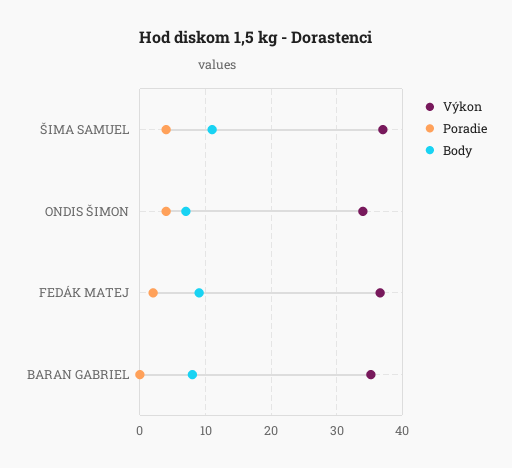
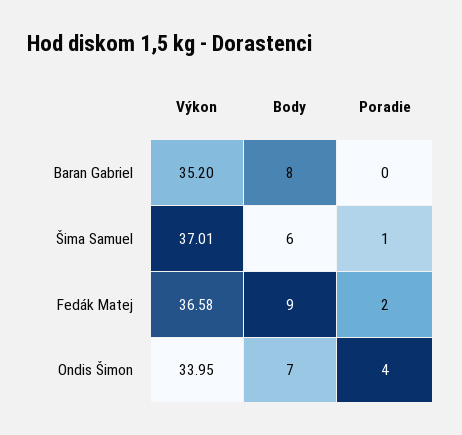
Poradie, ŠIMA SAMUEL: 4 -> 1
Body, ŠIMA SAMUEL: 11 -> 6

